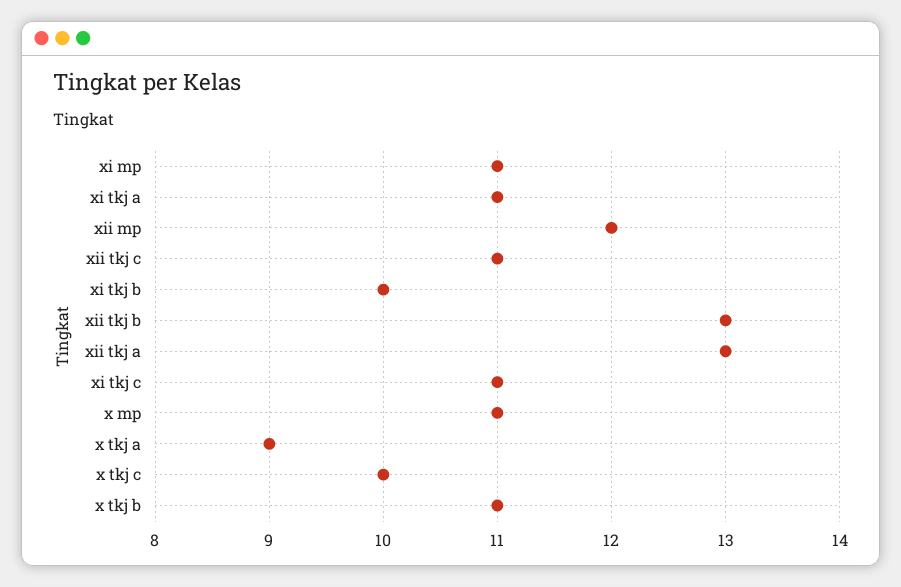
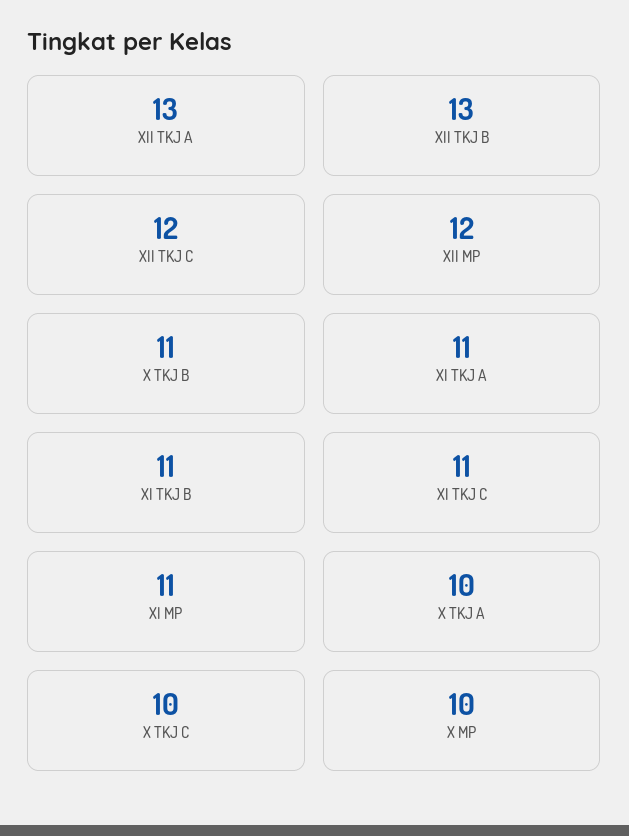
xii tkj c: 11 -> 12
xi tkj b: 10 -> 11
x mp: 11 -> 10
x tkj a: 9 -> 10

